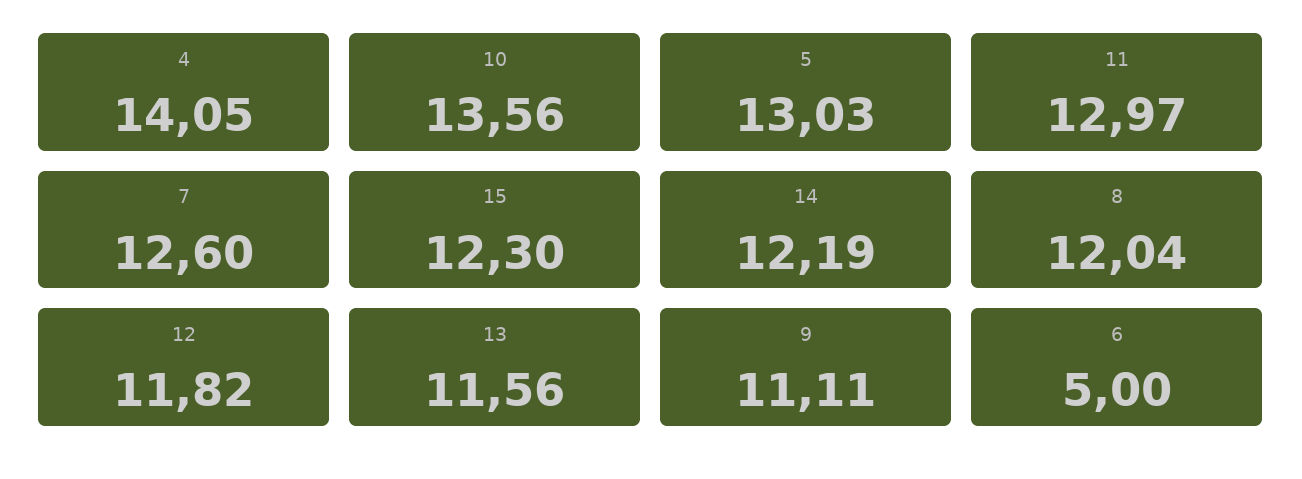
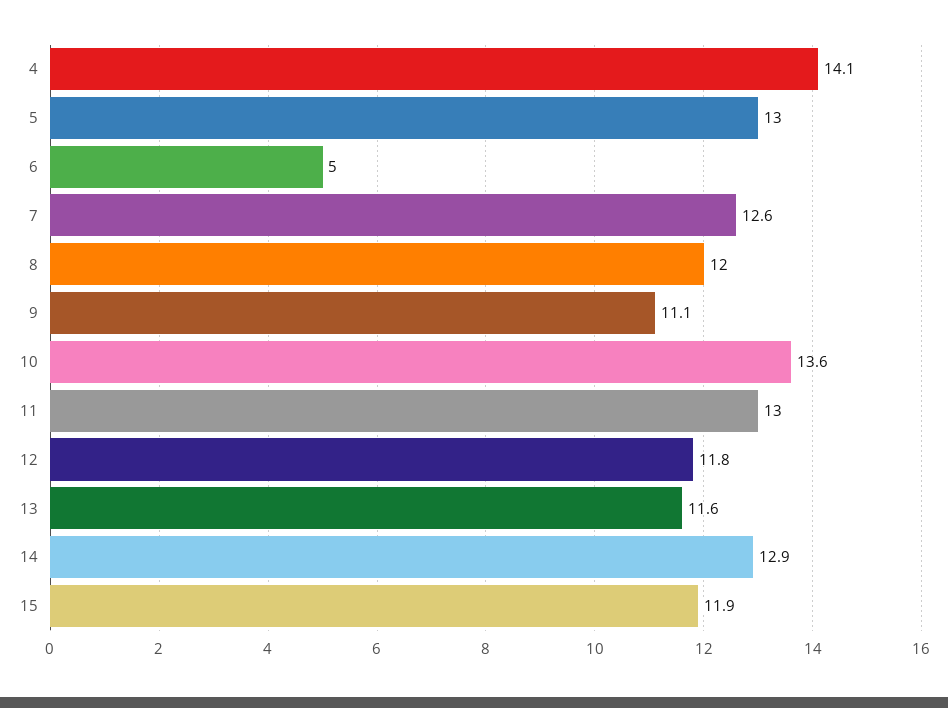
15: 12.3 -> 11.9
14: 12.19 -> 12.9

